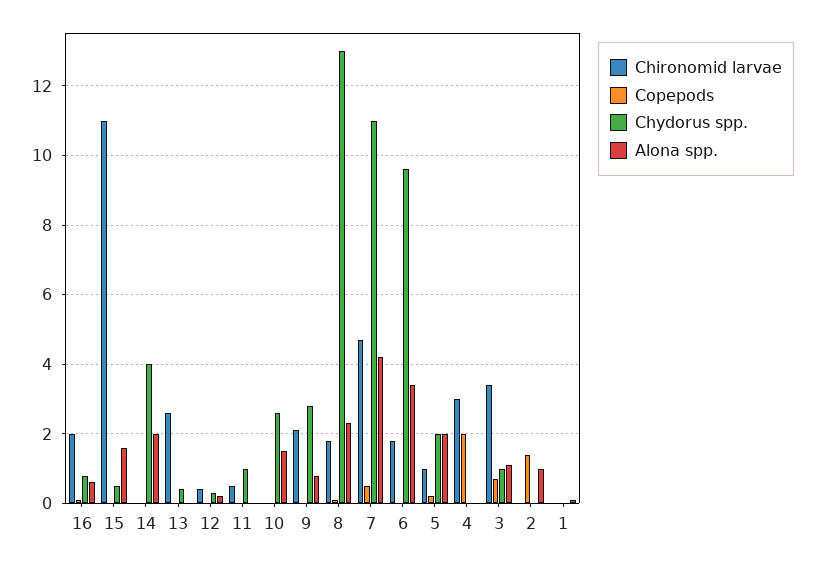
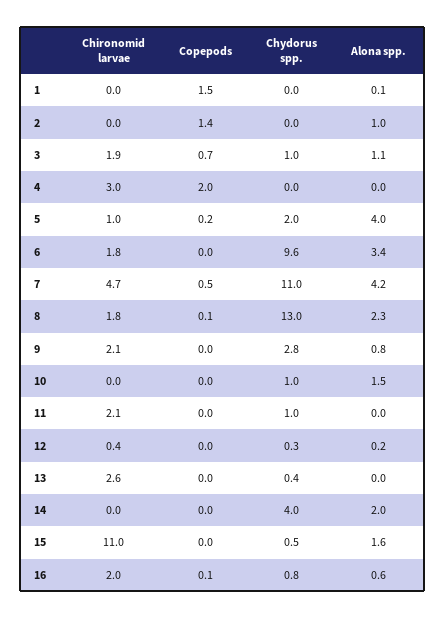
Chironomid larvae, 11: 0.5 -> 2.1
Chydorus spp., 10: 2.5 -> 1
Alona spp., 5: 2 -> 4
Chironomid larvae, 3: 3.5 -> 1.9
Copepods, 1: 0 -> 1.5

